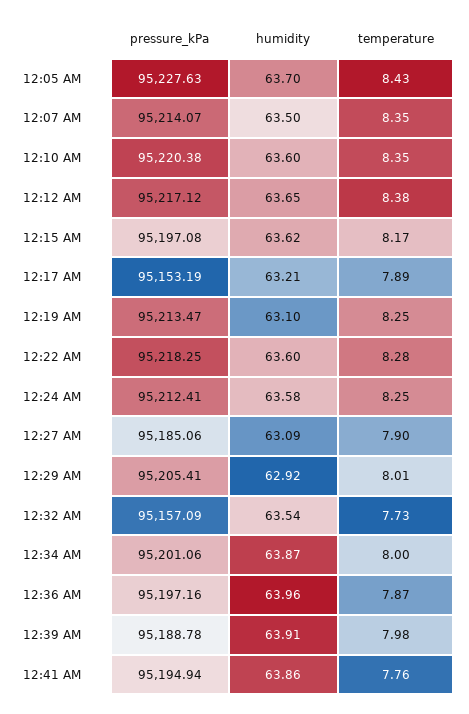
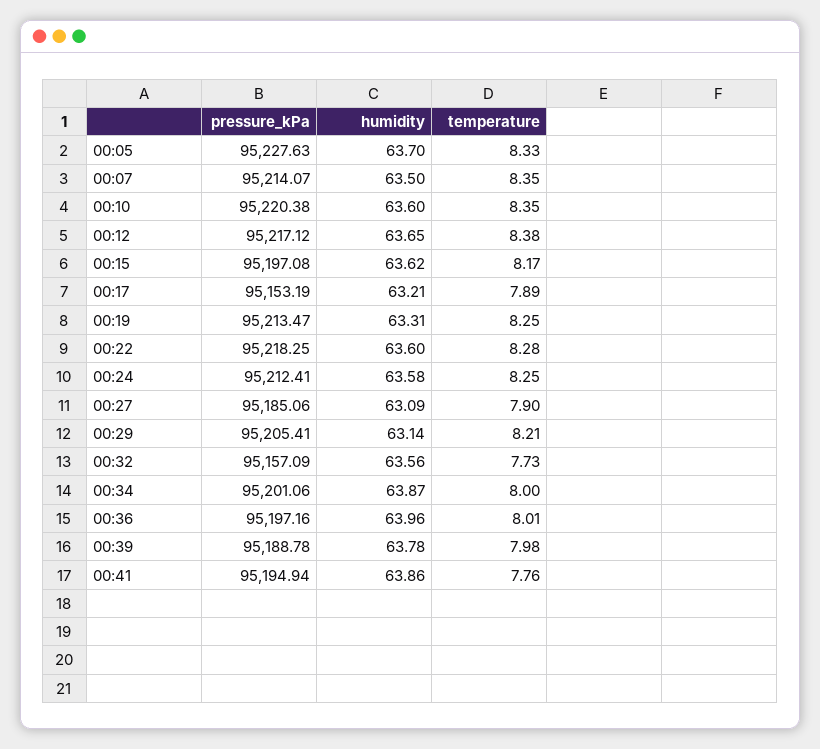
temperature, 12:05 AM: 8.43 -> 8.33
humidity, 12:19 AM: 63.1 -> 63.31
humidity, 12:29 AM: 62.92 -> 63.14
temperature, 12:29 AM: 8.01 -> 8.21
humidity, 12:32 AM: 63.54 -> 63.56
temperature, 12:36 AM: 7.87 -> 8.01
humidity, 12:39 AM: 63.91 -> 63.78

